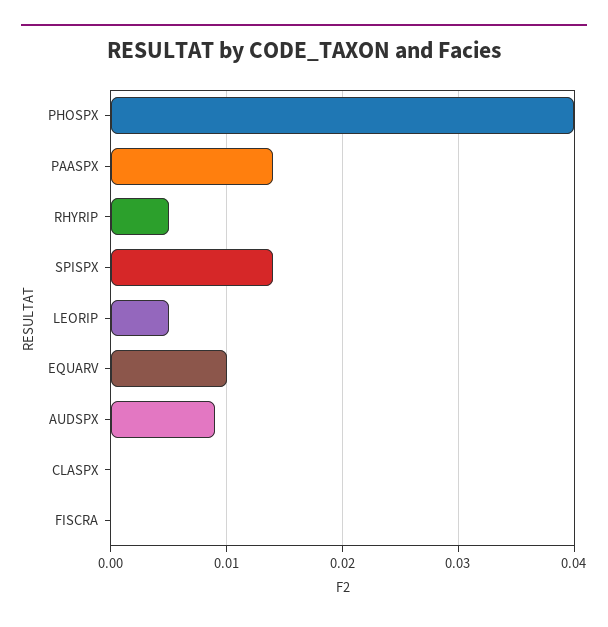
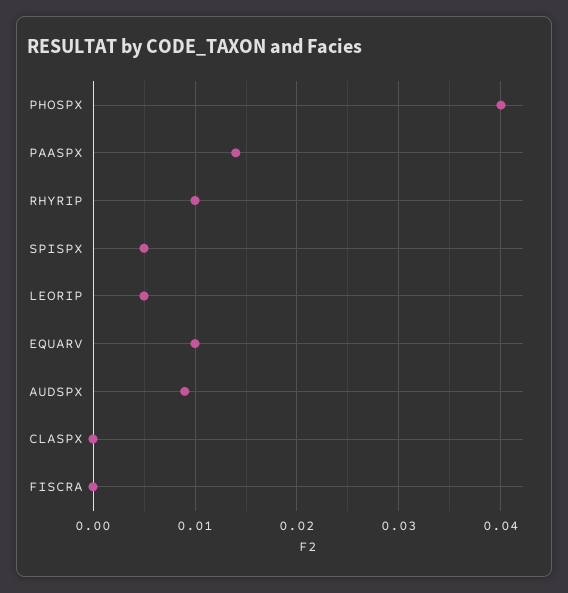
RHYRIP: 0.005 -> 0.01
SPISPX: 0.014 -> 0.005

